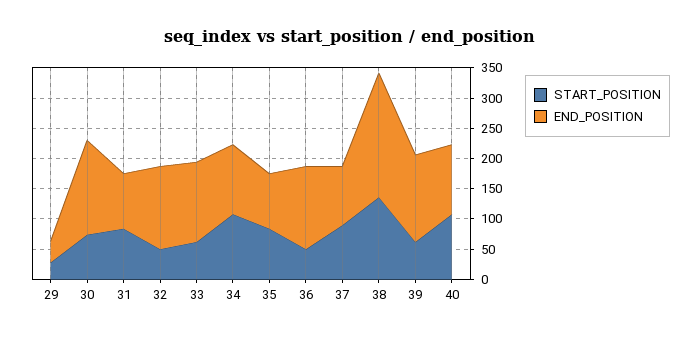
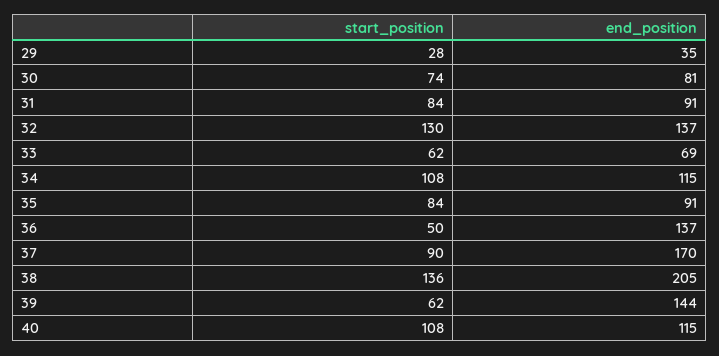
END_POSITION, 30: 150 -> 81
START_POSITION, 32: 50 -> 130
END_POSITION, 33: 125 -> 69
END_POSITION, 37: 100 -> 170

